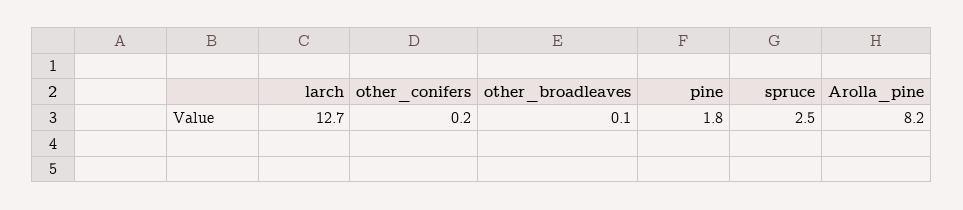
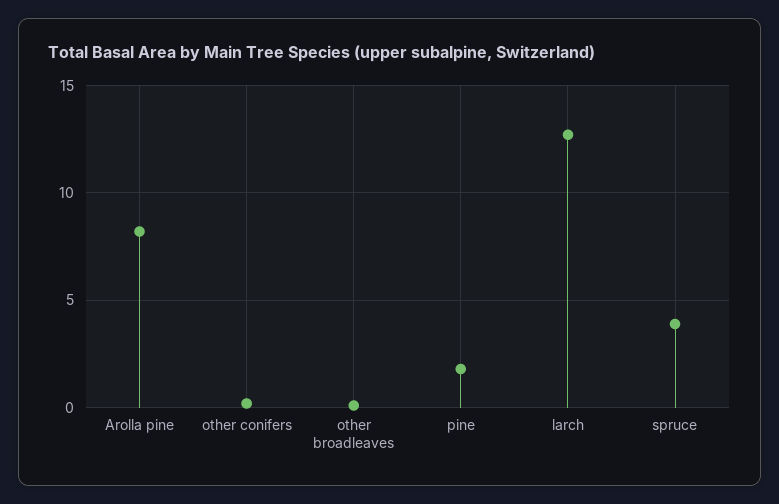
spruce: 2.5 -> 4

